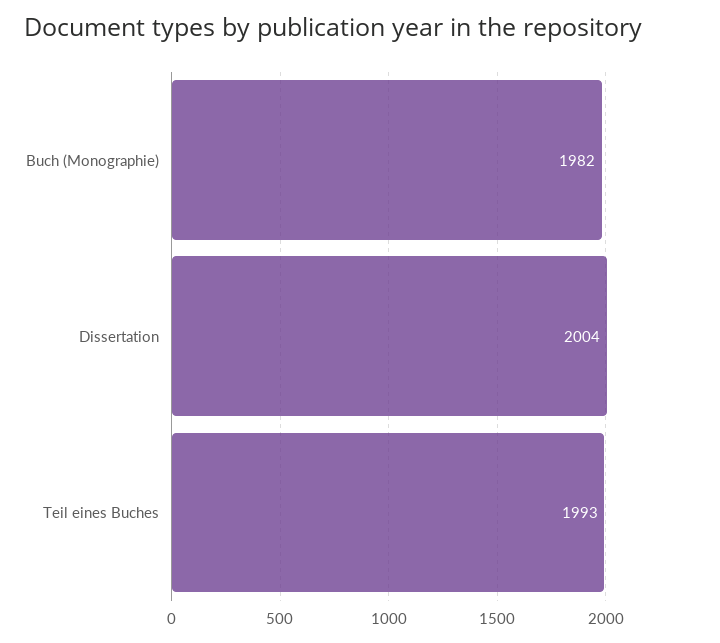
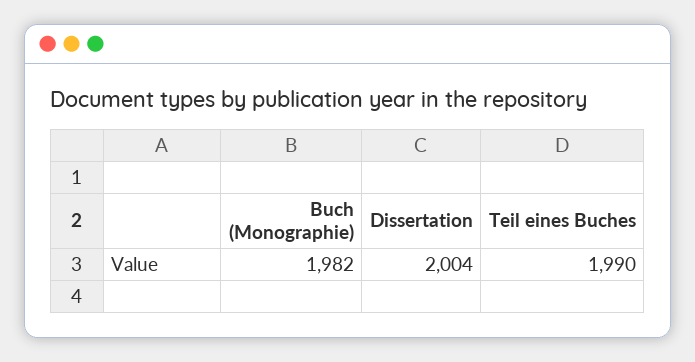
Teil eines Buches: 1993 -> 1990

